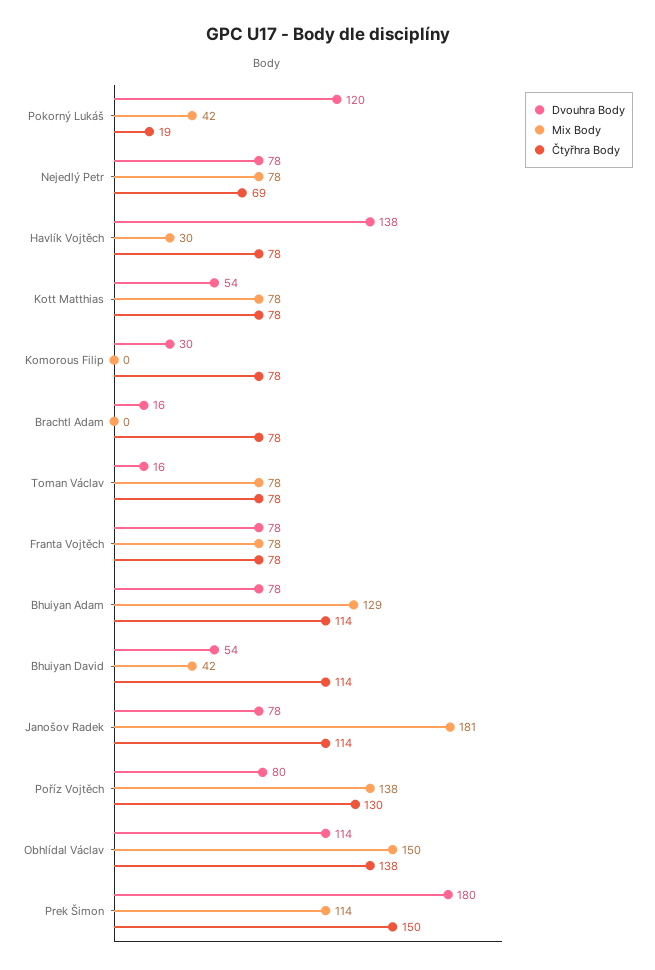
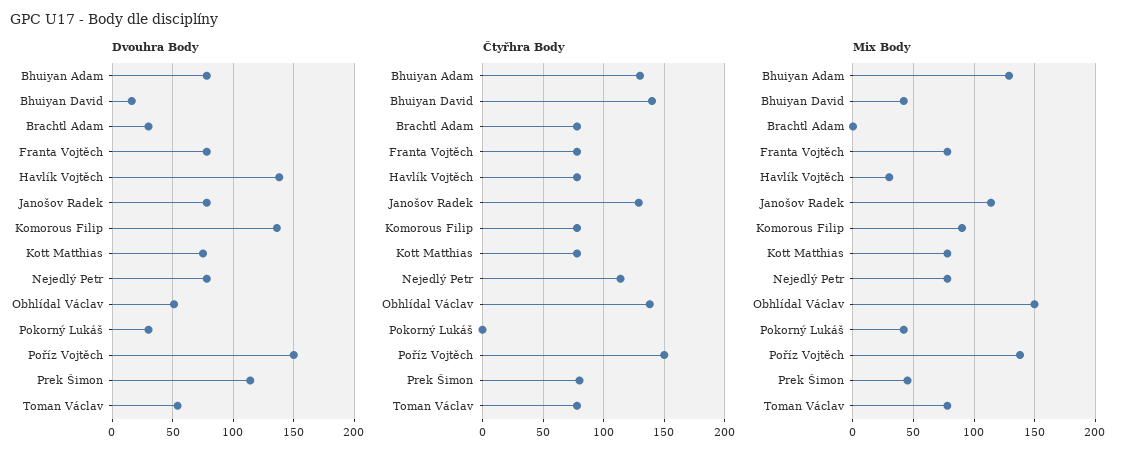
Dvouhra Body, Pokorný Lukáš: 120 -> 30
Čtyřhra Body, Pokorný Lukáš: 19 -> 0
Čtyřhra Body, Nejedlý Petr: 69 -> 115
Dvouhra Body, Kott Matthias: 54 -> 75
Dvouhra Body, Komorous Filip: 30 -> 135
Mix Body, Komorous Filip: 0 -> 90
Dvouhra Body, Brachtl Adam: 16 -> 30
Dvouhra Body, Toman Václav: 16 -> 55
Čtyřhra Body, Bhuiyan Adam: 114 -> 130
Dvouhra Body, Bhuiyan David: 54 -> 15
Čtyřhra Body, Bhuiyan David: 114 -> 140
Mix Body, Janošov Radek: 181 -> 115
Čtyřhra Body, Janošov Radek: 114 -> 130
Dvouhra Body, Poříz Vojtěch: 80 -> 150
Čtyřhra Body, Poříz Vojtěch: 130 -> 150
Dvouhra Body, Obhlídal Václav: 114 -> 50
Dvouhra Body, Prek Šimon: 180 -> 115
Mix Body, Prek Šimon: 114 -> 45
Čtyřhra Body, Prek Šimon: 150 -> 80

